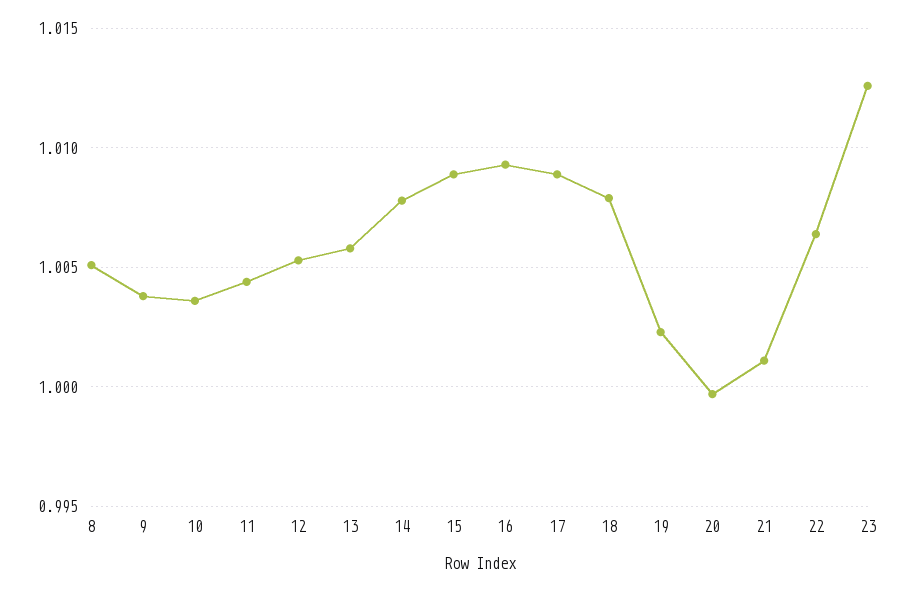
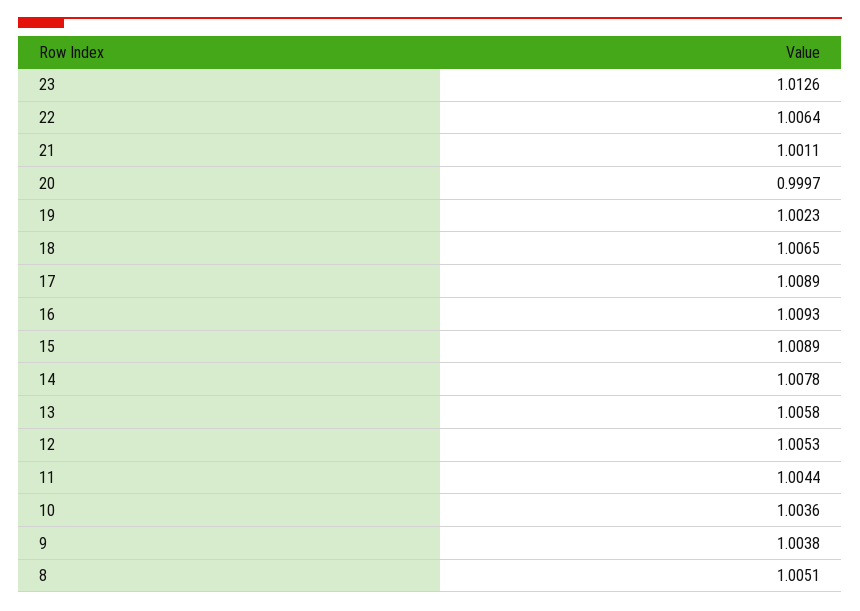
18: 1.008 -> 1.0065

